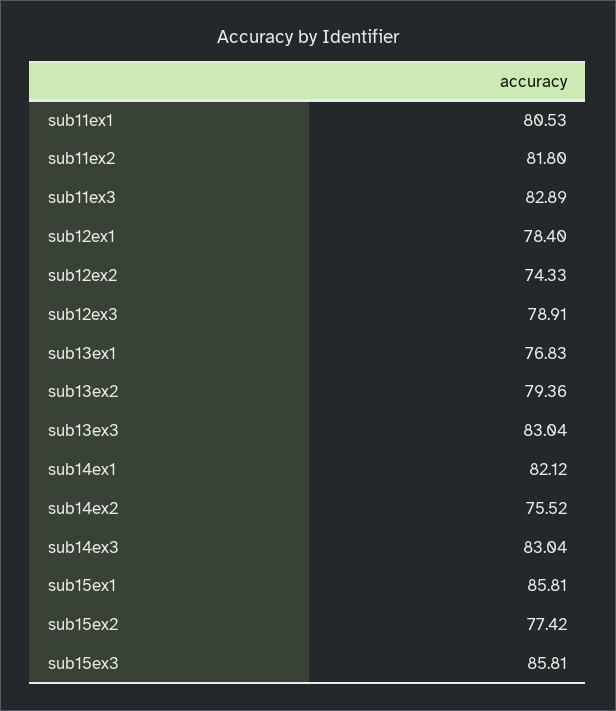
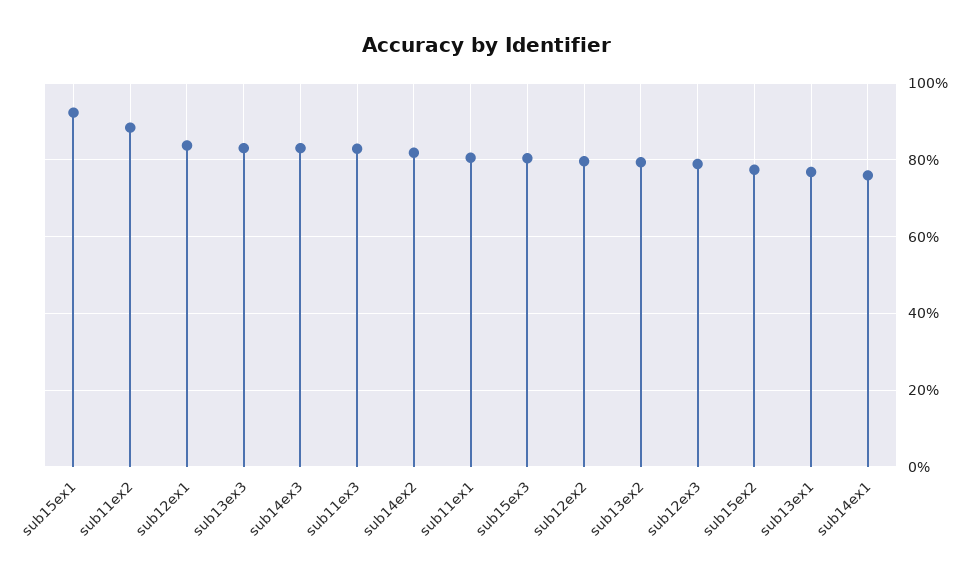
sub11ex2: 81.8 -> 88
sub12ex1: 78.4 -> 84
sub12ex2: 74.33 -> 80
sub14ex1: 82.12 -> 76
sub14ex2: 75.52 -> 82
sub15ex1: 85.81 -> 92
sub15ex3: 85.81 -> 80

